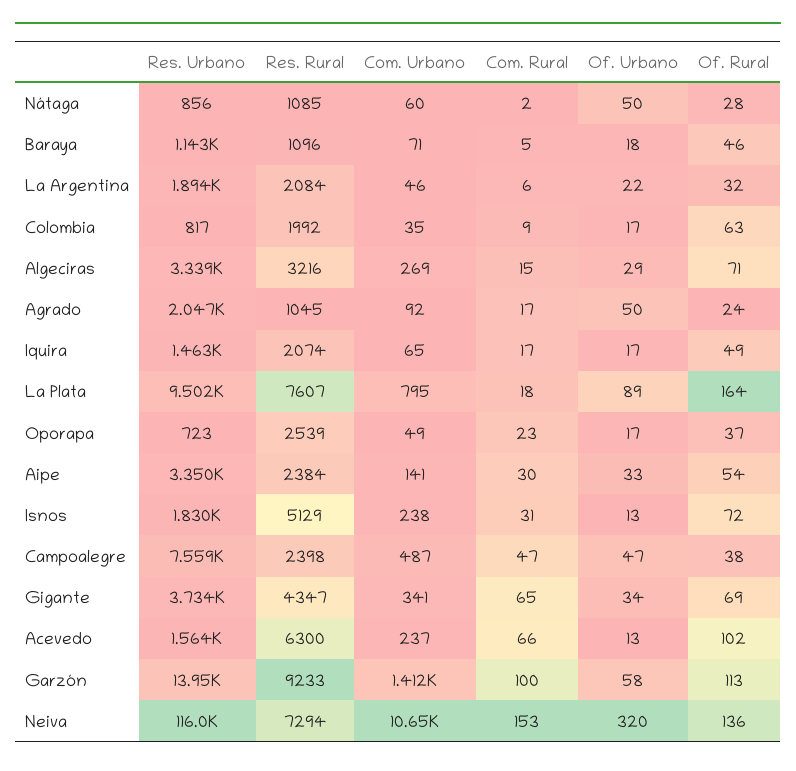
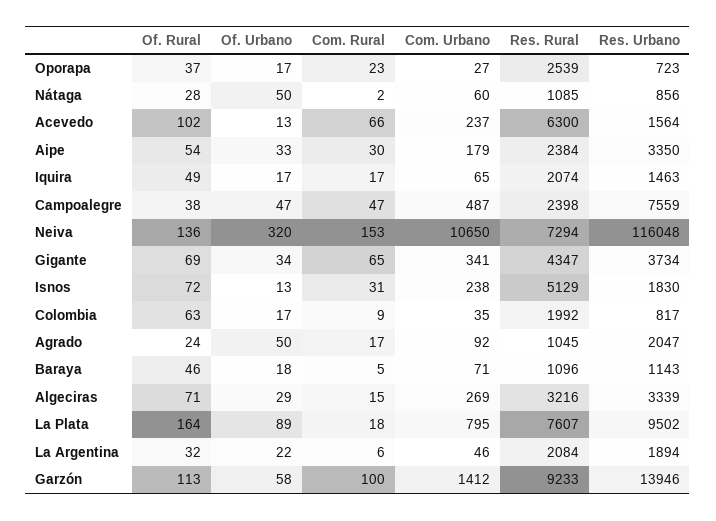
Com. Urbano, Oporapa: 49 -> 27
Com. Urbano, Aipe: 141 -> 179

